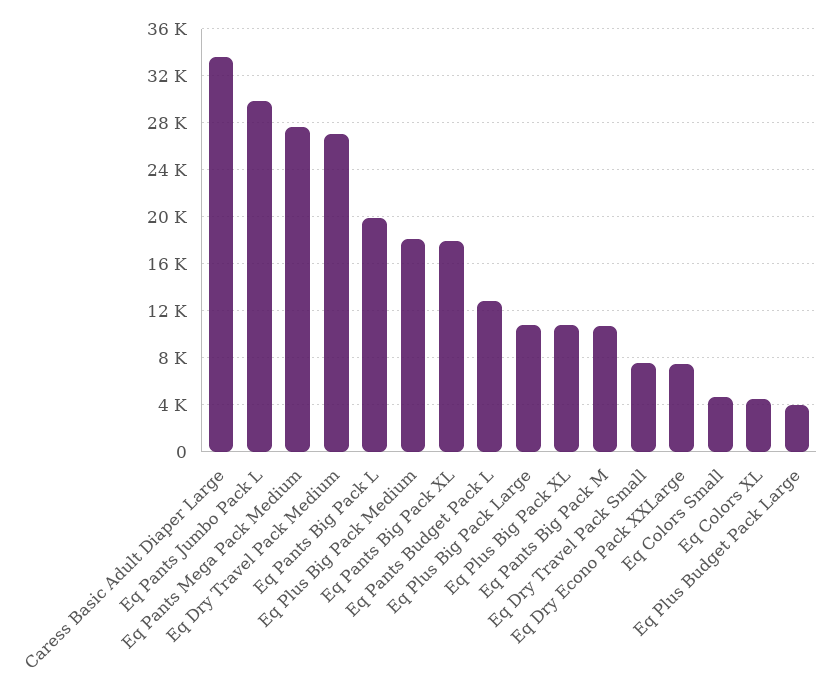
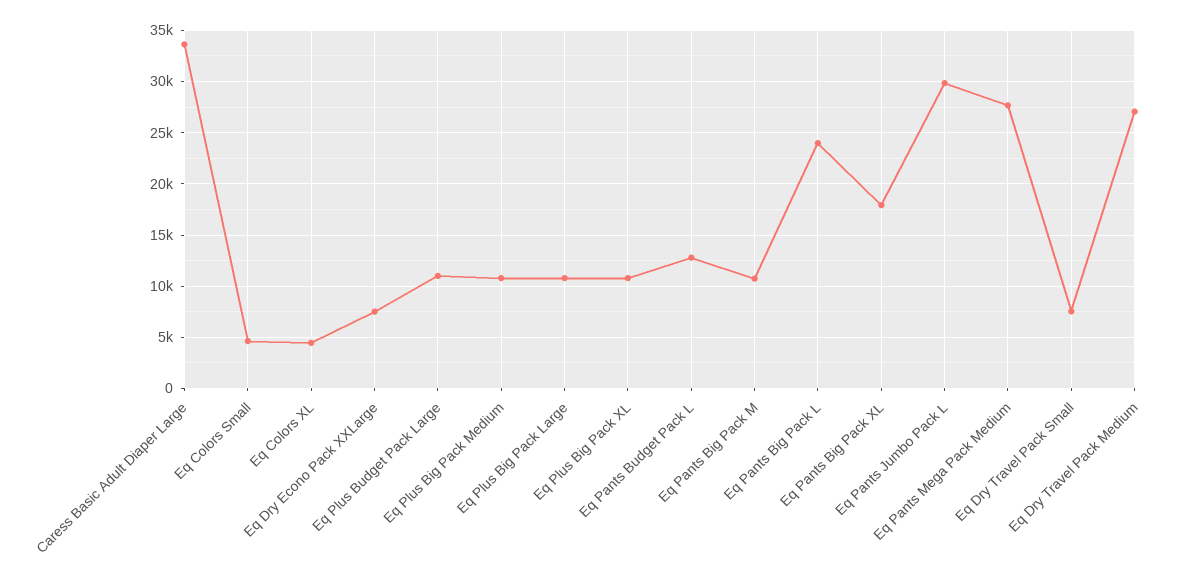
Eq Pants Big Pack L: 20000 -> 24000
Eq Plus Big Pack Medium: 18000 -> 11000
Eq Plus Budget Pack Large: 4000 -> 11000

